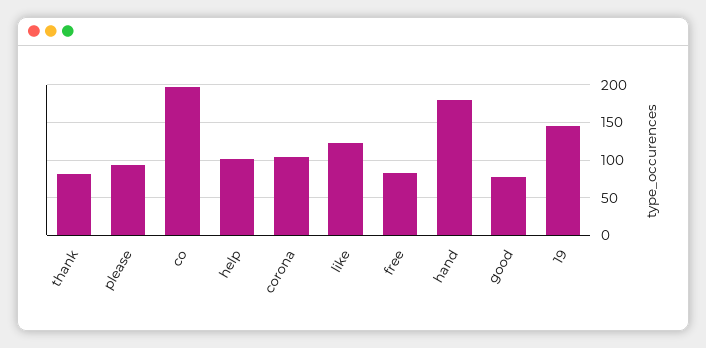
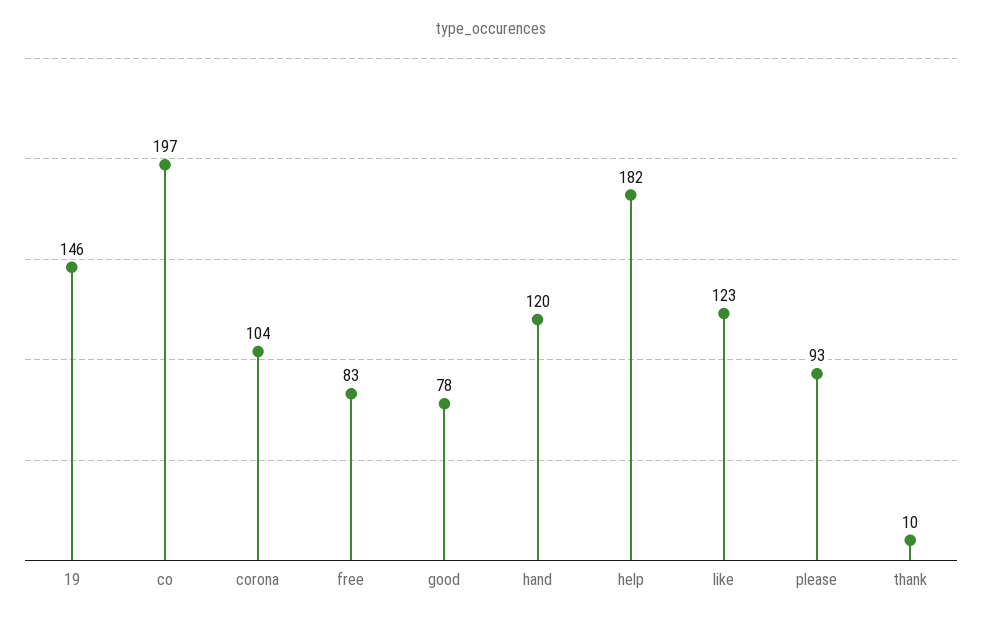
thank: 80 -> 10
help: 100 -> 182
hand: 180 -> 120

